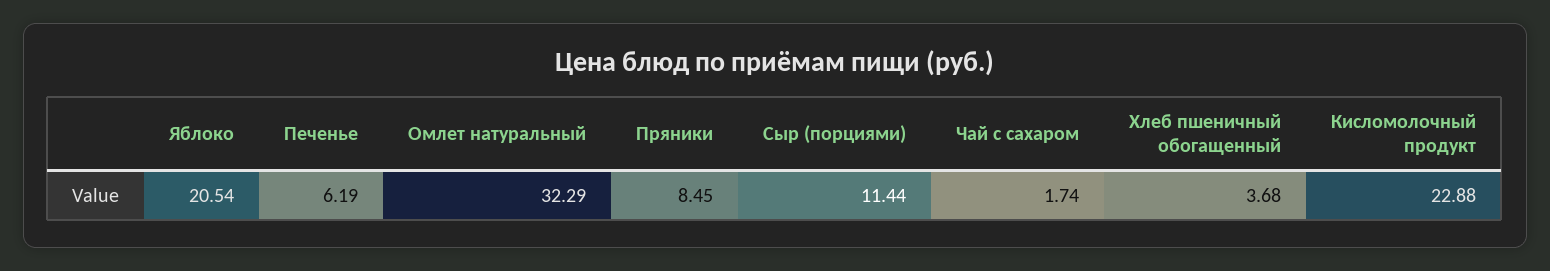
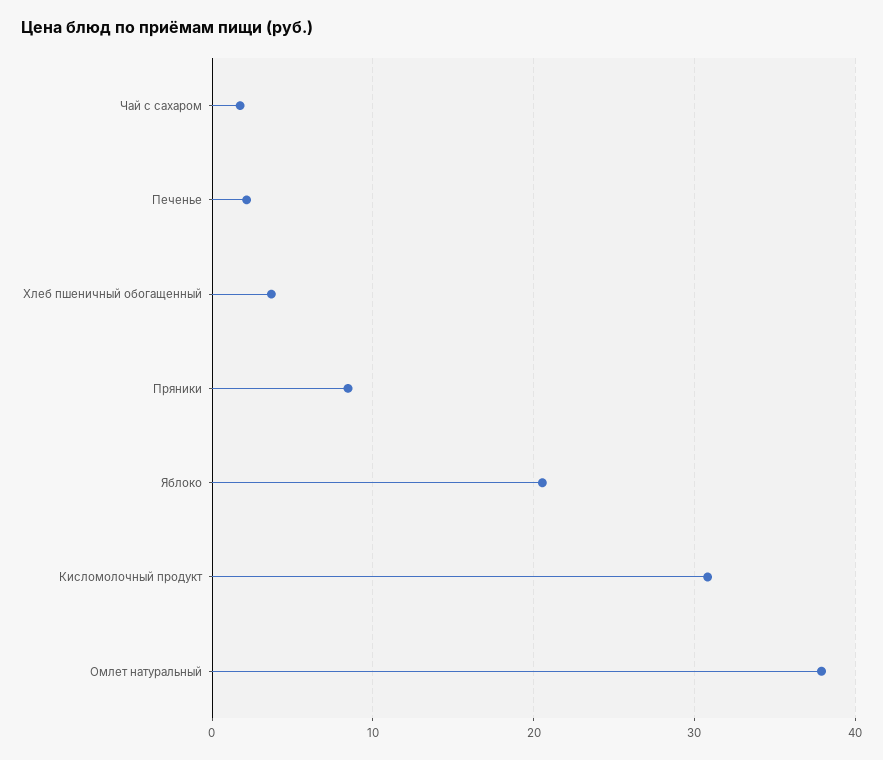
Печенье: 6.19 -> 2
Омлет натуральный: 32.29 -> 38
Сыр (порциями): 11.44 -> none
Кисломолочный продукт: 22.88 -> 31

